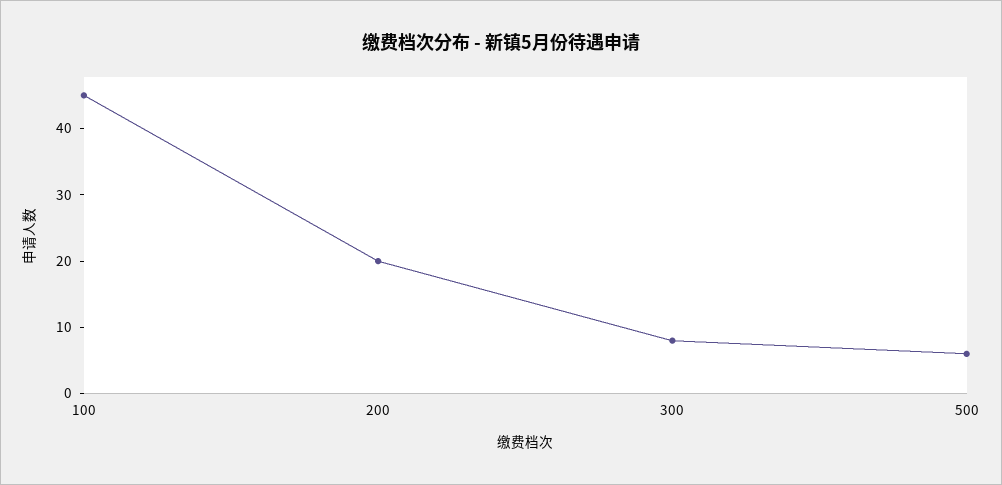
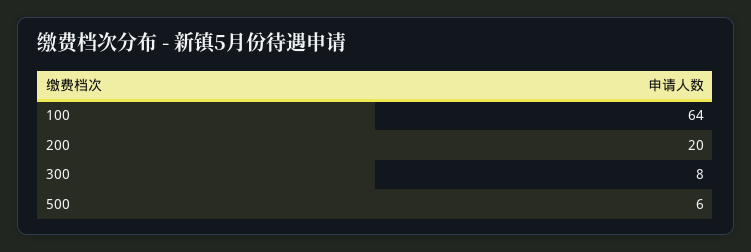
100: 45 -> 64

